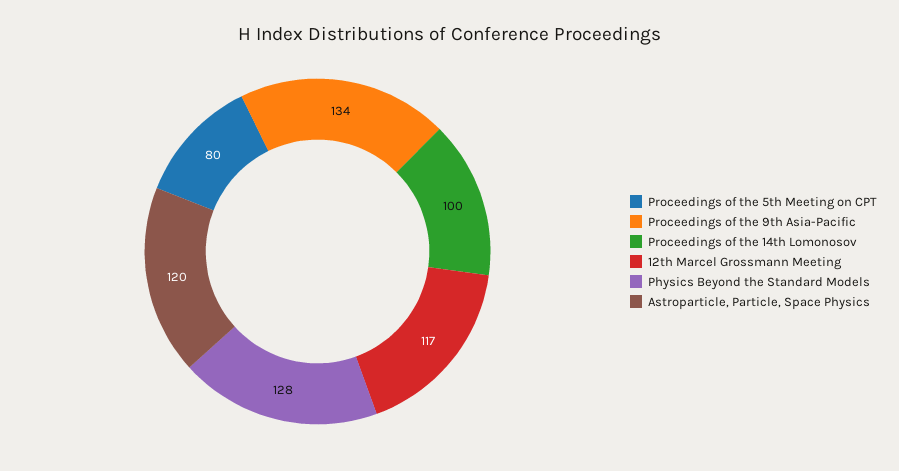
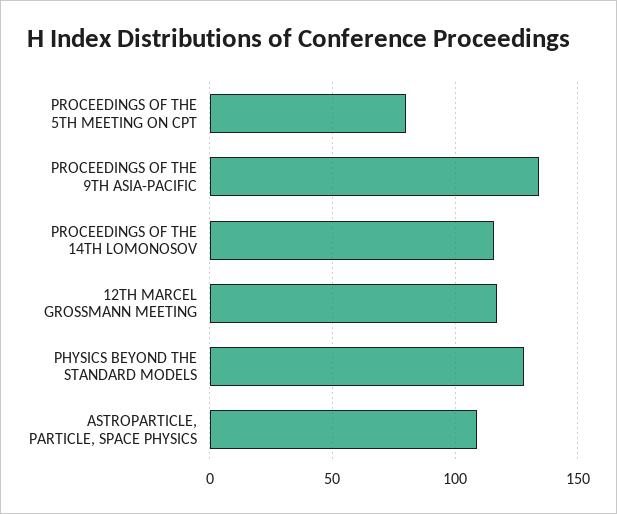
Proceedings of the 14th Lomonosov: 100 -> 115
Astroparticle, Particle, Space Physics: 120 -> 110

